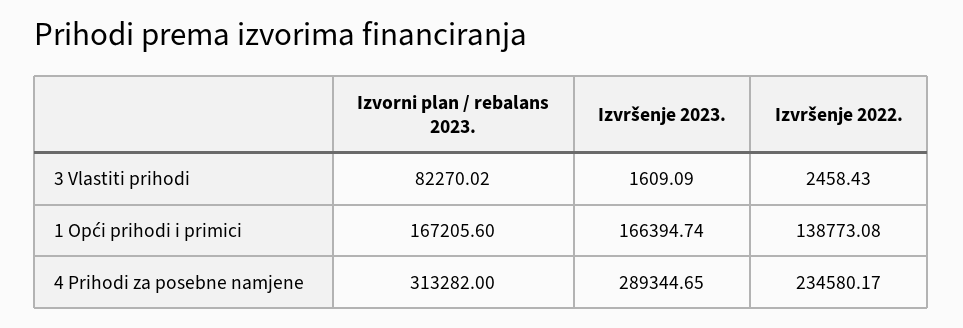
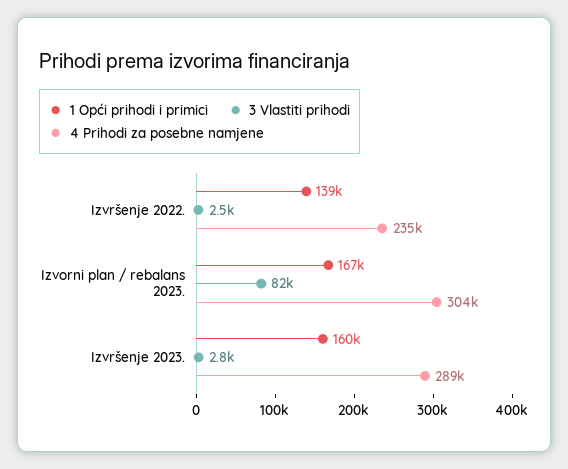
3 Vlastiti prihodi, Izvršenje 2023.: 1609.09 -> 2800
1 Opći prihodi i primici, Izvršenje 2023.: 166394.74 -> 160000
4 Prihodi za posebne namjene, Izvorni plan / rebalans 2023.: 313282 -> 304000

